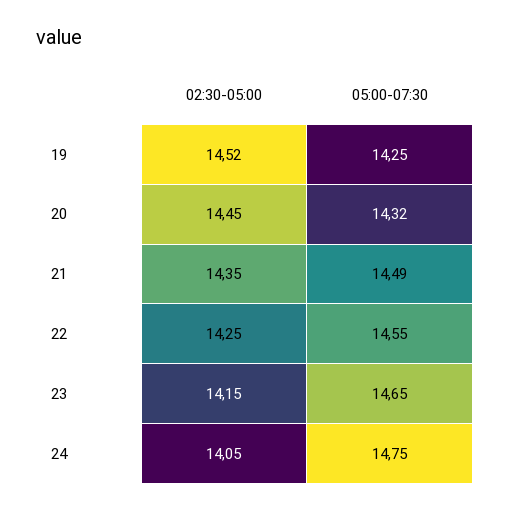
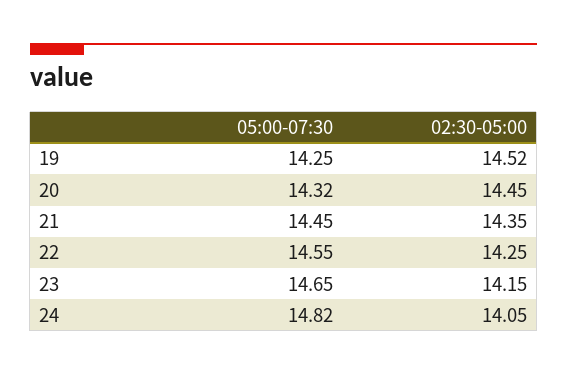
05:00-07:30, 21: 14.49 -> 14.45
05:00-07:30, 24: 14.75 -> 14.82

